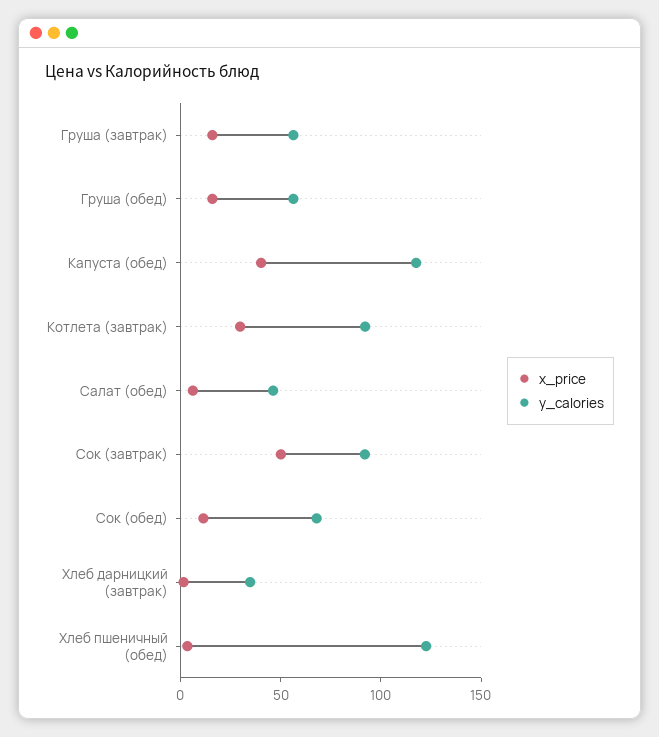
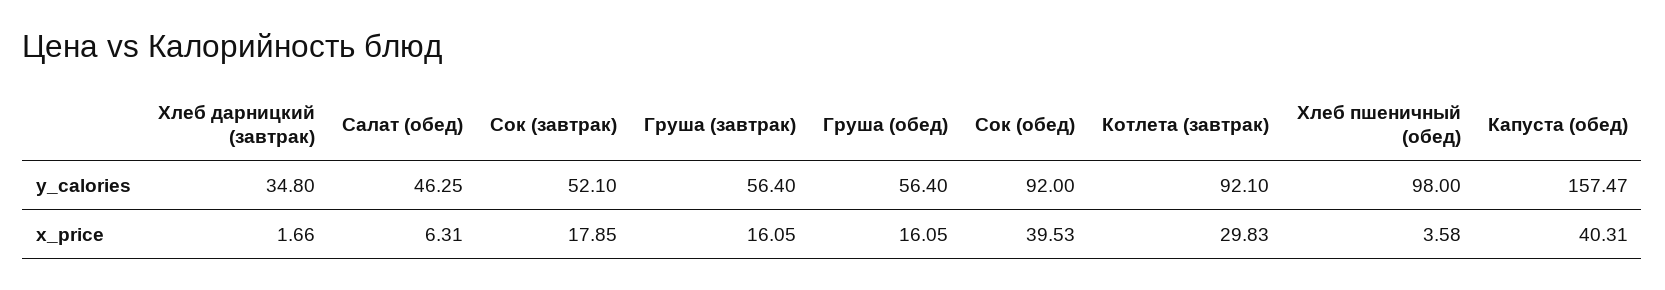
y_calories, Капуста (обед): 120 -> 157.47
x_price, Сок (завтрак): 50 -> 17.85
y_calories, Сок (завтрак): 90 -> 52.1
x_price, Сок (обед): 10 -> 39.53
y_calories, Сок (обед): 70 -> 92
y_calories, Хлеб пшеничный (обед): 120 -> 98

